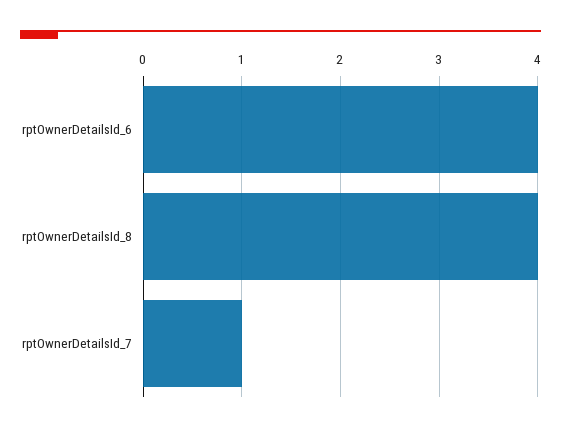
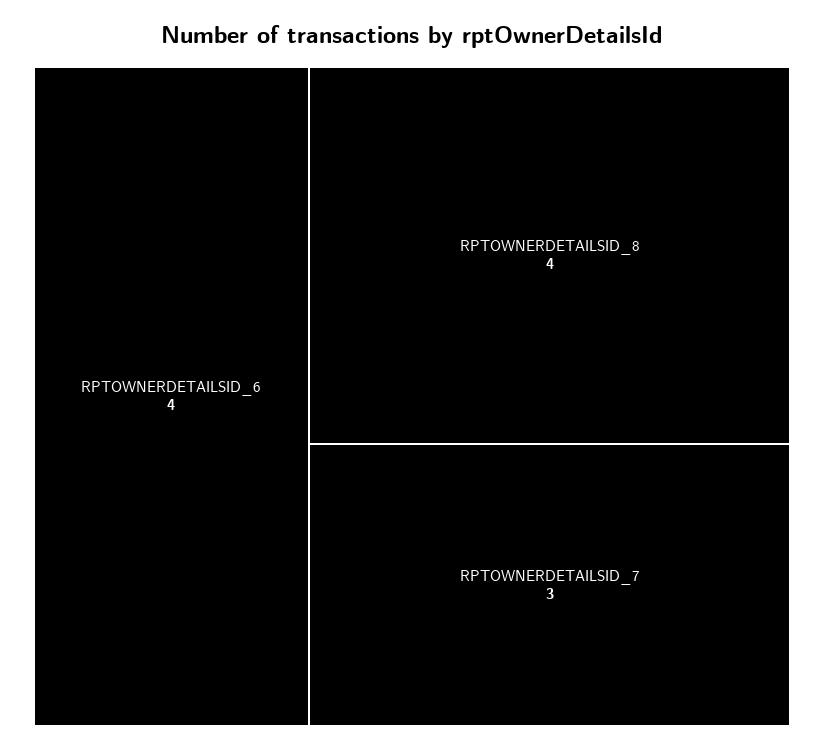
rptOwnerDetailsId_7: 1 -> 3

